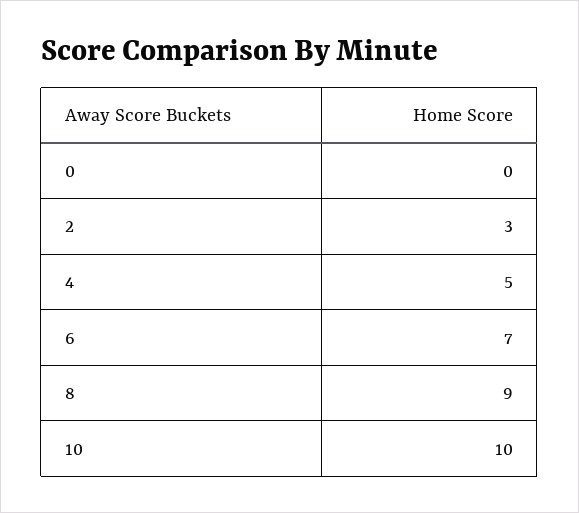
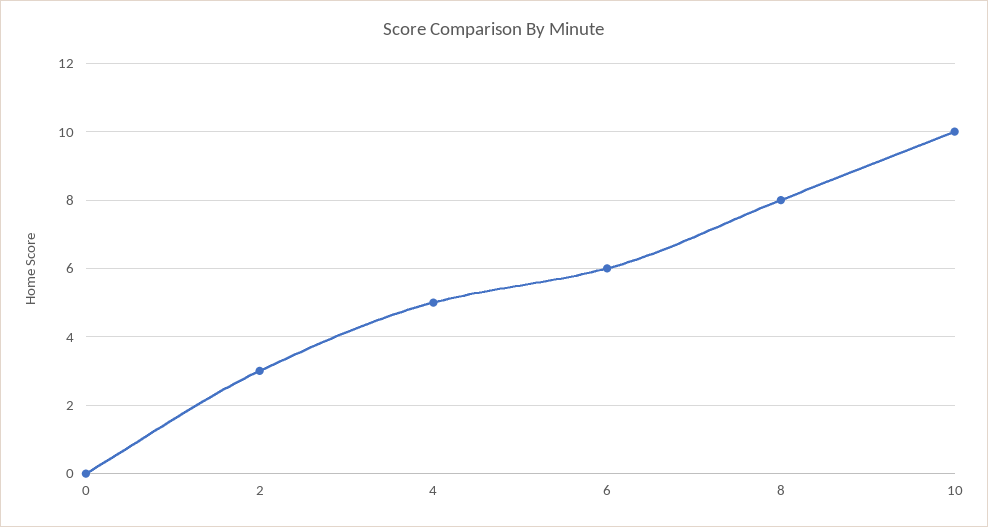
6: 7 -> 6
8: 9 -> 8

